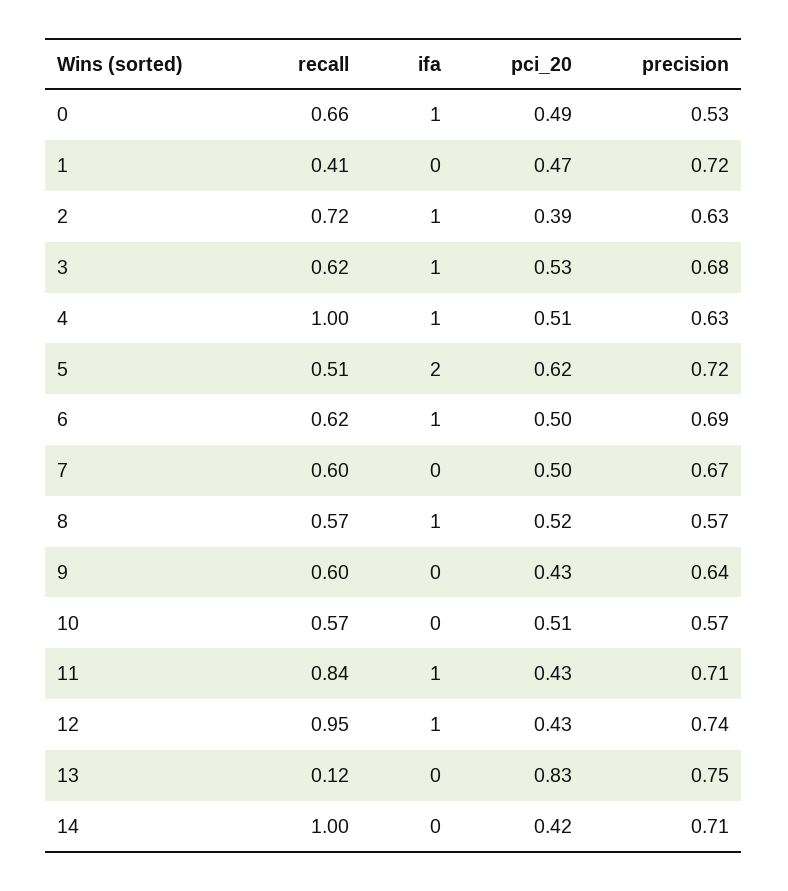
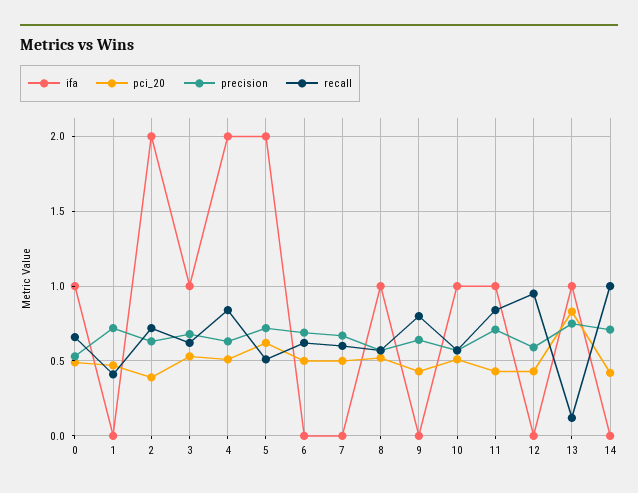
ifa, 2: 1 -> 2
recall, 4: 1 -> 0.85
ifa, 4: 1 -> 2
ifa, 6: 1 -> 0
recall, 9: 0.6 -> 0.8
ifa, 10: 0 -> 1
ifa, 12: 1 -> 0
precision, 12: 0.74 -> 0.6
ifa, 13: 0 -> 1

